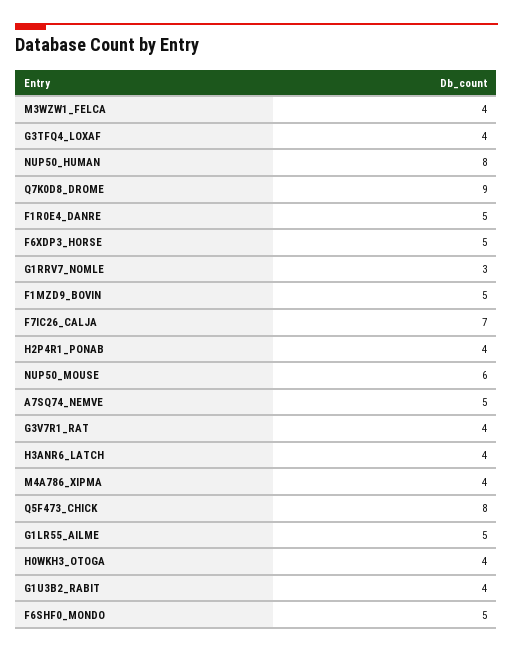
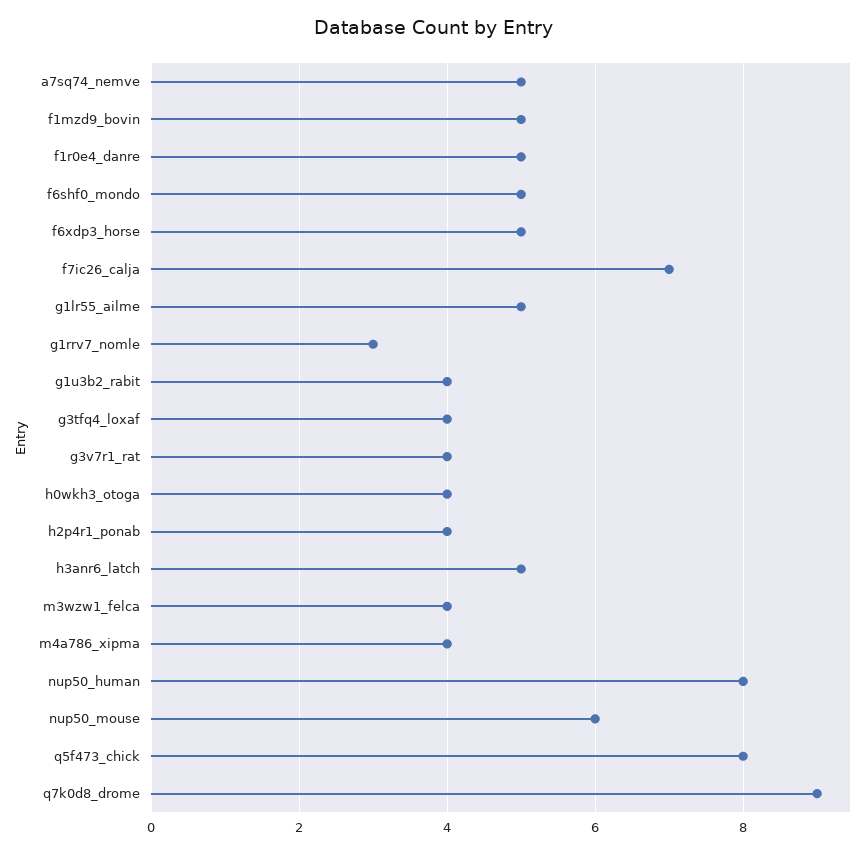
H3ANR6_LATCH: 4 -> 5

